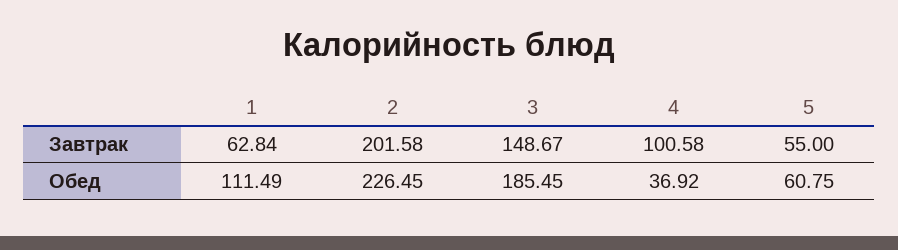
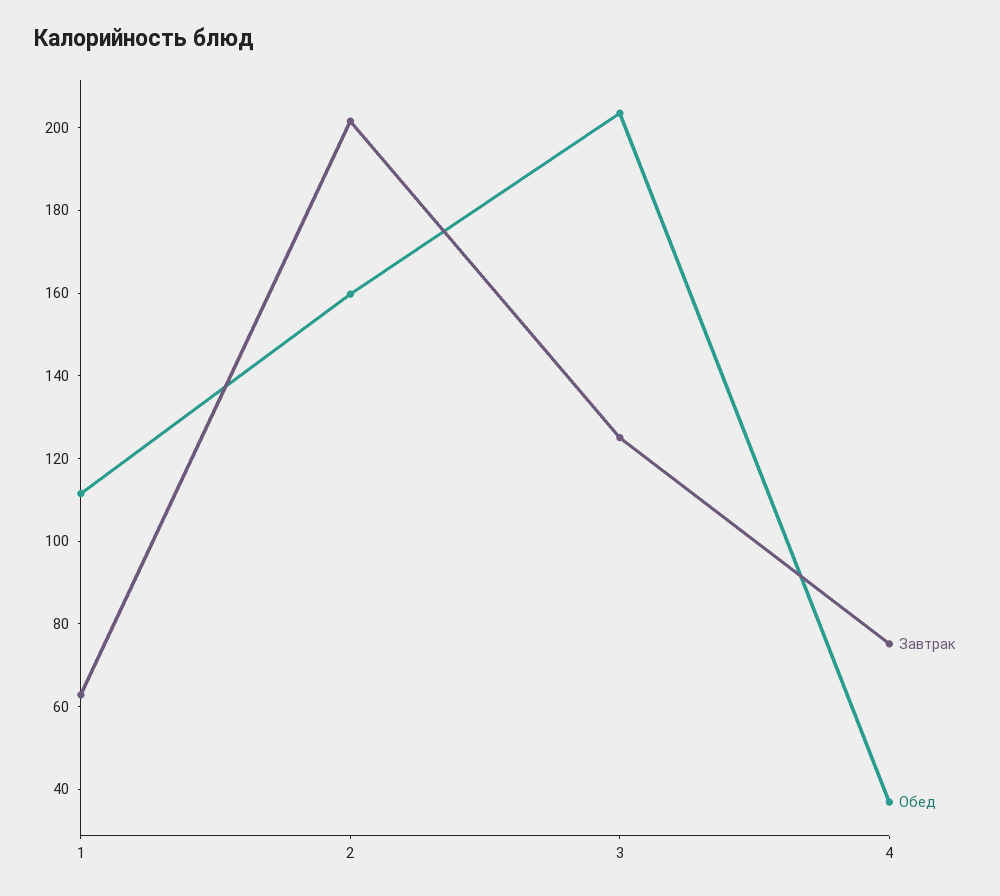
Завтрак, 3: 148.67 -> 125
Завтрак, 4: 100.58 -> 75
Завтрак, 5: 55 -> none
Обед, 2: 226.45 -> 160
Обед, 3: 185.45 -> 205
Обед, 5: 60.75 -> none

